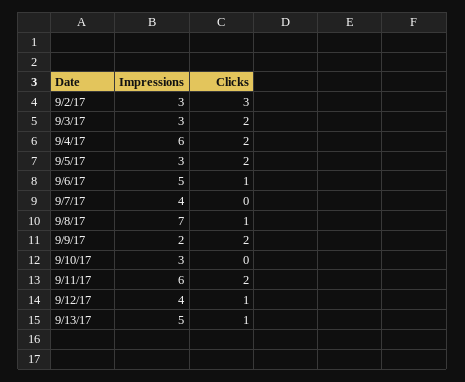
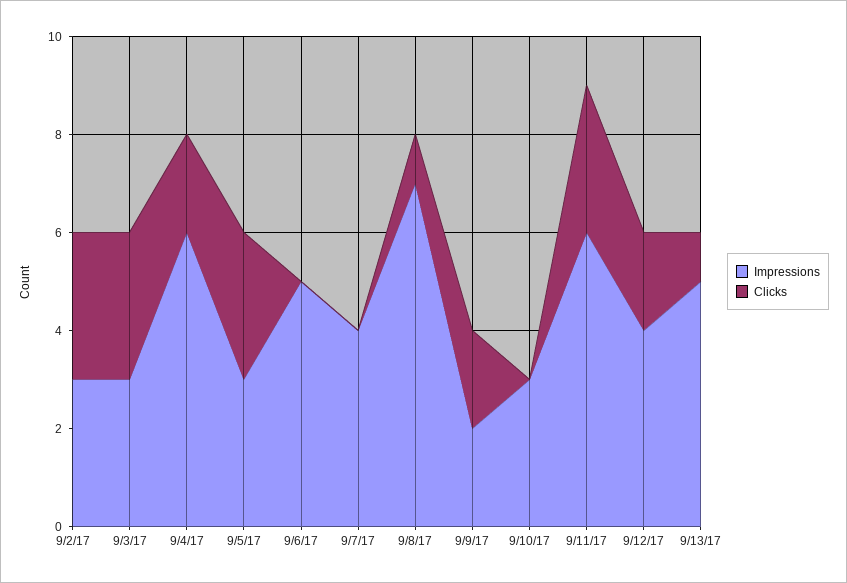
Clicks, 9/3/17: 2 -> 3
Clicks, 9/5/17: 2 -> 3
Clicks, 9/6/17: 1 -> 0
Clicks, 9/11/17: 2 -> 3
Clicks, 9/12/17: 1 -> 2

